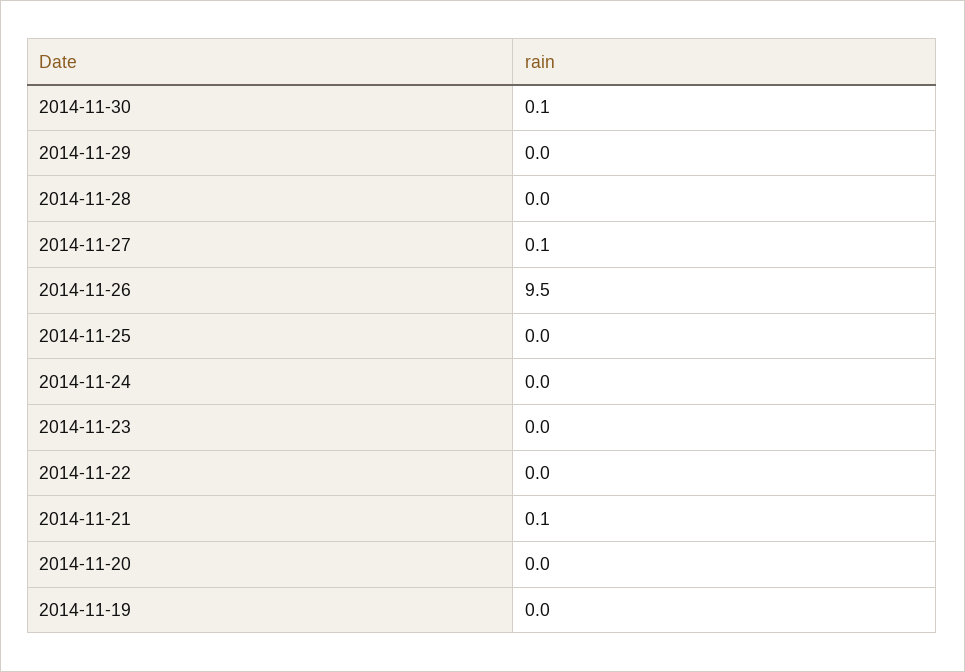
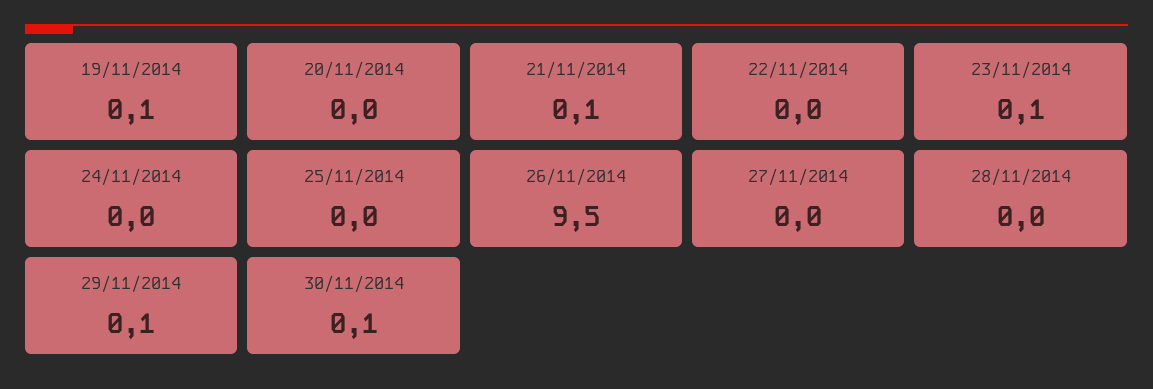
2014-11-29: 0 -> 0.1
2014-11-27: 0.1 -> 0
2014-11-23: 0 -> 0.1
2014-11-19: 0 -> 0.1

